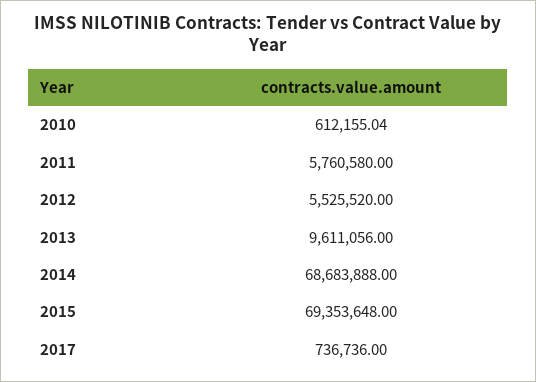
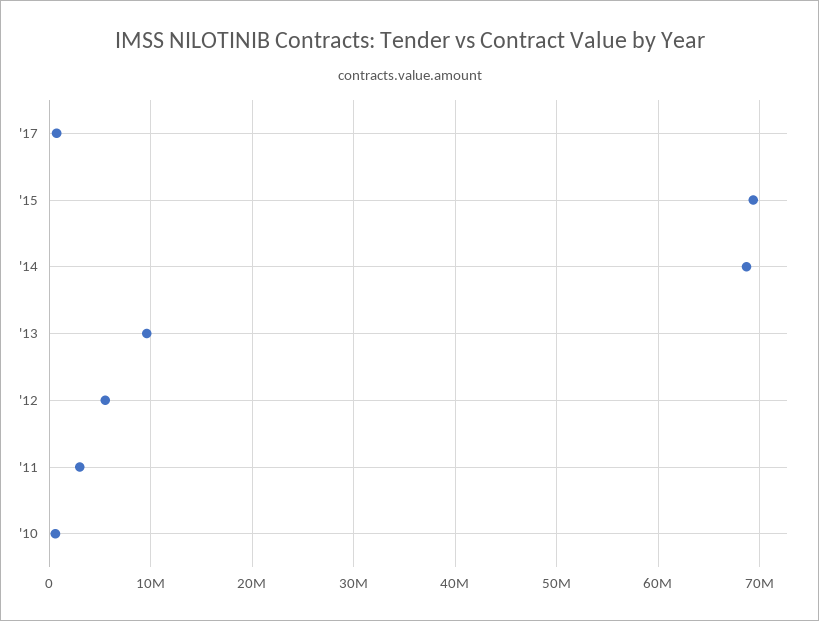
2011: 5760580 -> 3000000

